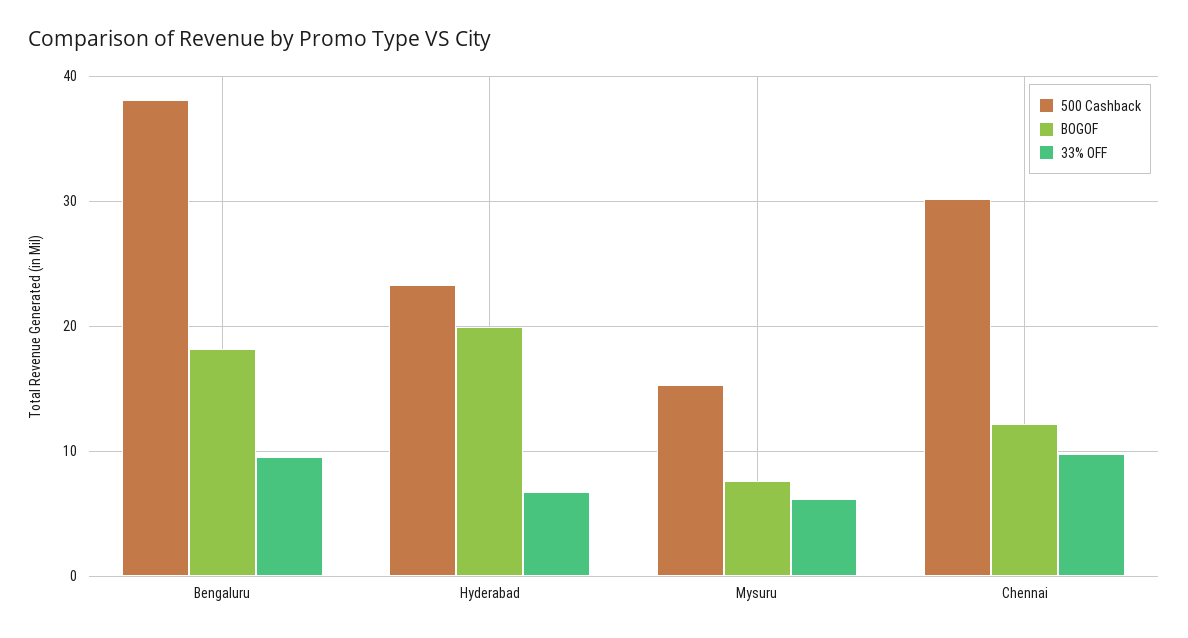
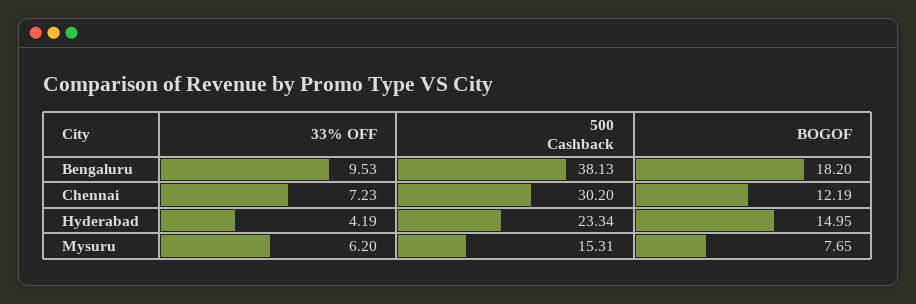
BOGOF, Hyderabad: 20 -> 14.95
33% OFF, Hyderabad: 7 -> 4.19
33% OFF, Chennai: 10 -> 7.23

